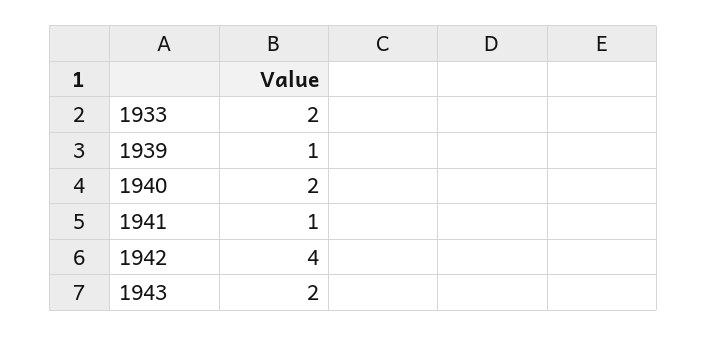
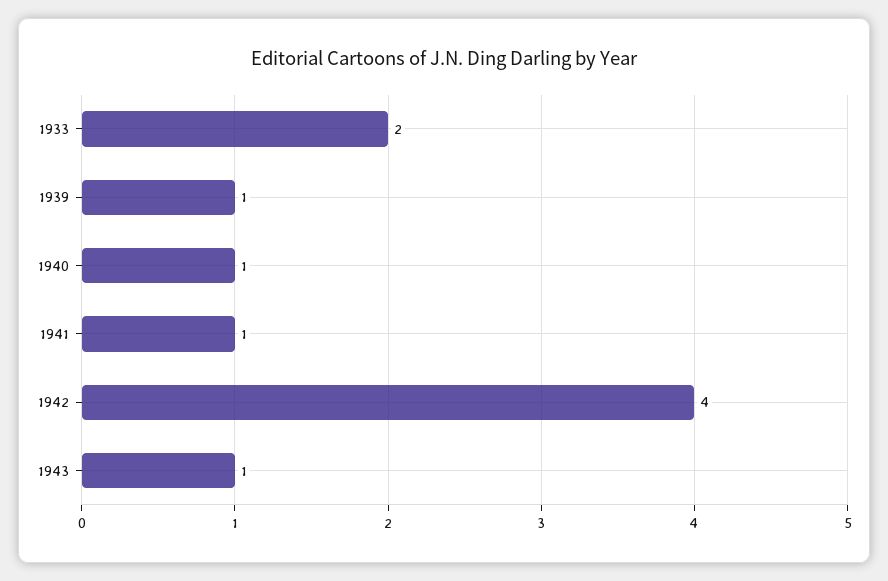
1940: 2 -> 1
1943: 2 -> 1

